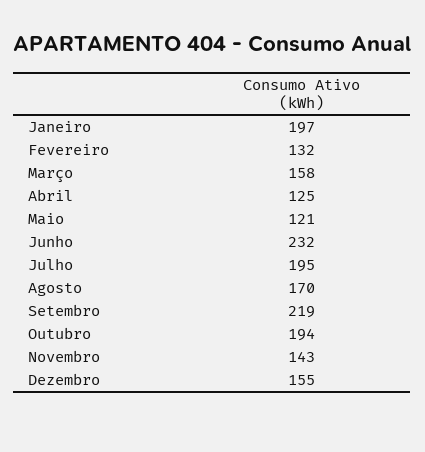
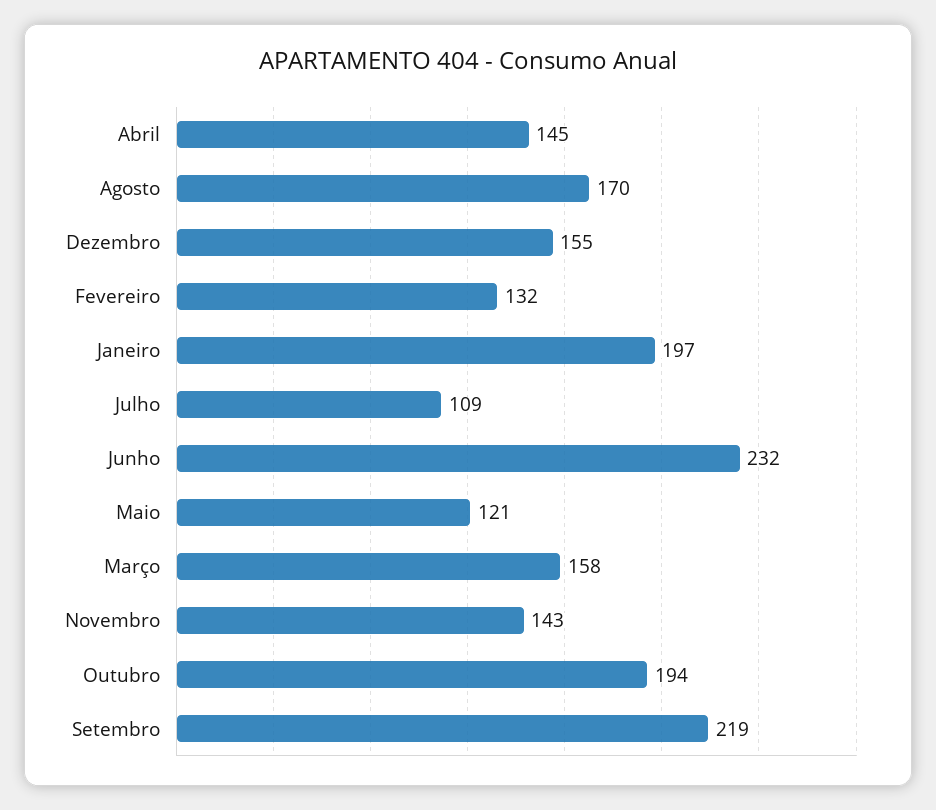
Abril: 125 -> 145
Julho: 195 -> 109

